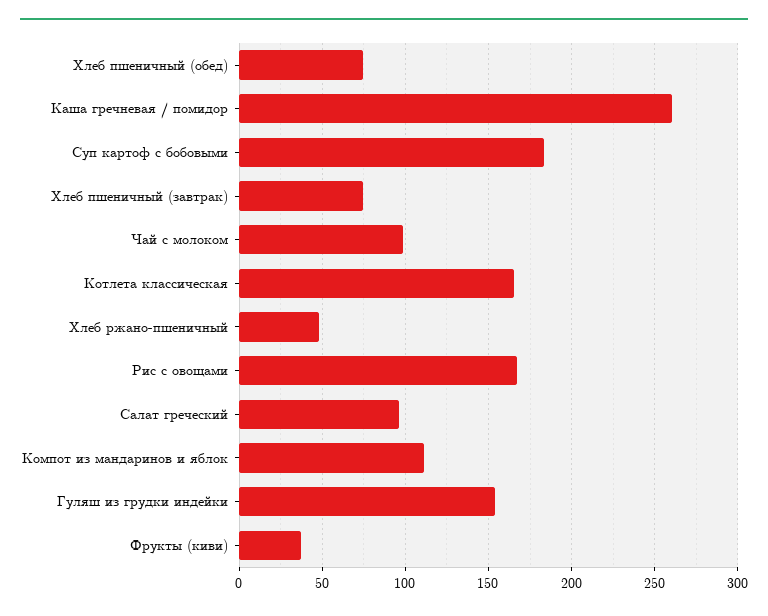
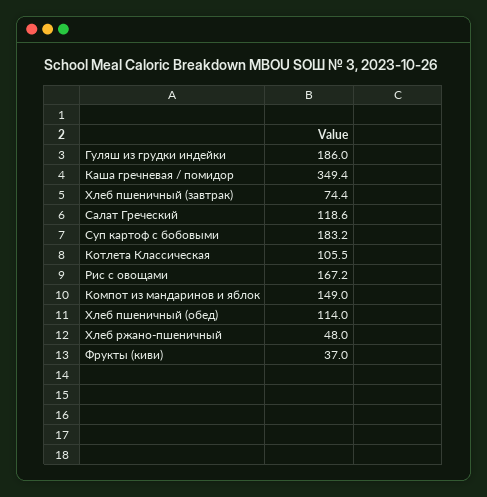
Хлеб пшеничный (обед): 75 -> 114
Каша гречневая / помидор: 260 -> 349.4
Чай с молоком: 100 -> none
Котлета классическая: 165 -> 105.5
Салат греческий: 95 -> 118.6
Компот из мандаринов и яблок: 110 -> 149
Гуляш из грудки индейки: 155 -> 186

